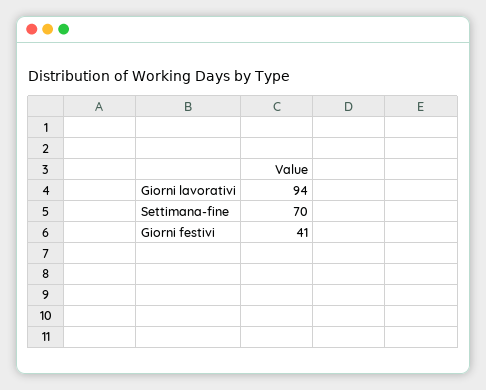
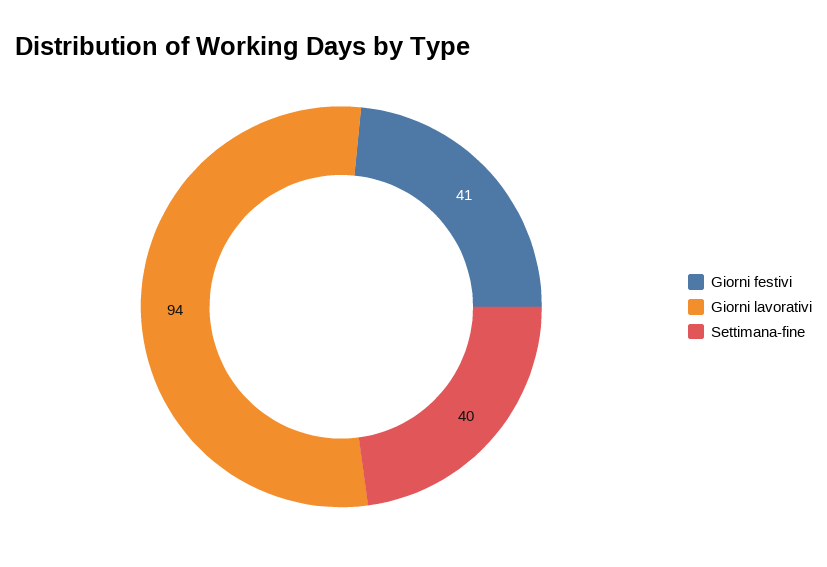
Settimana-fine: 70 -> 40

